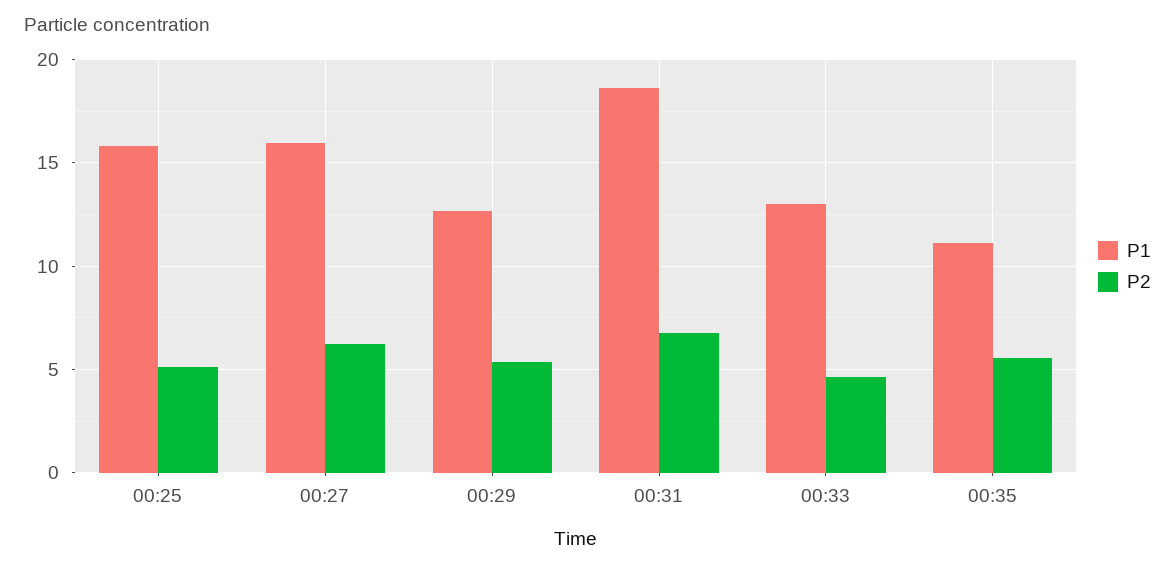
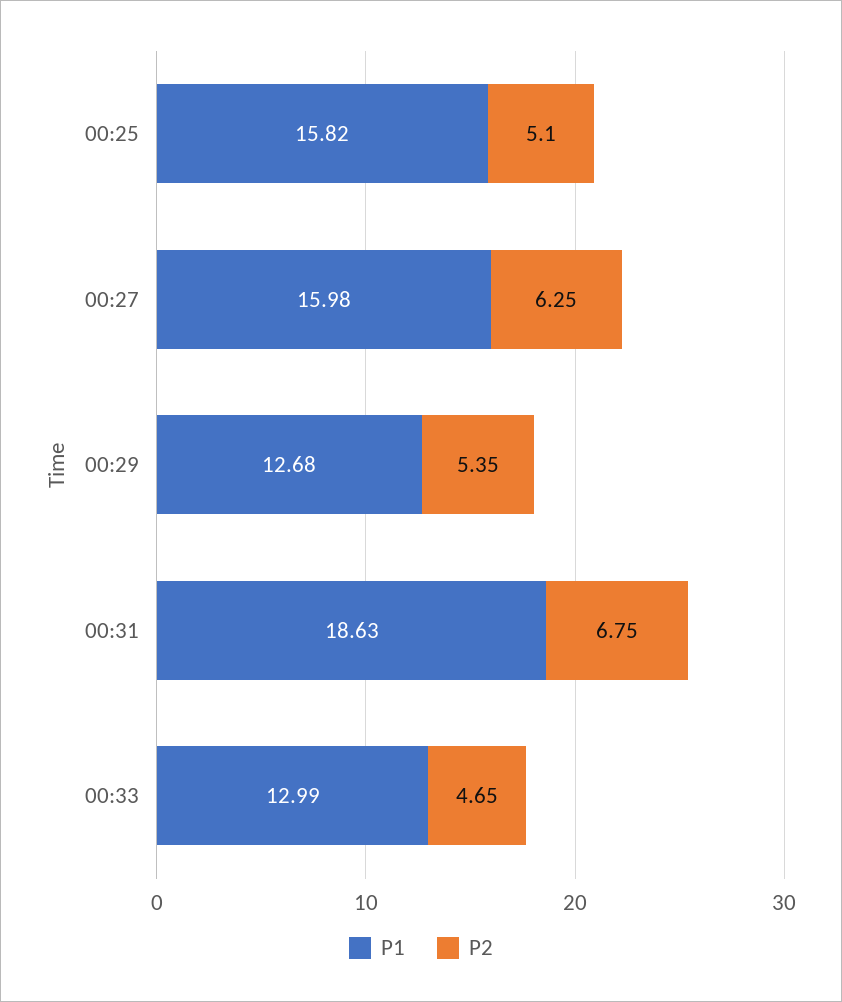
P1, 00:35: 11 -> none
P2, 00:35: 5.5 -> none

